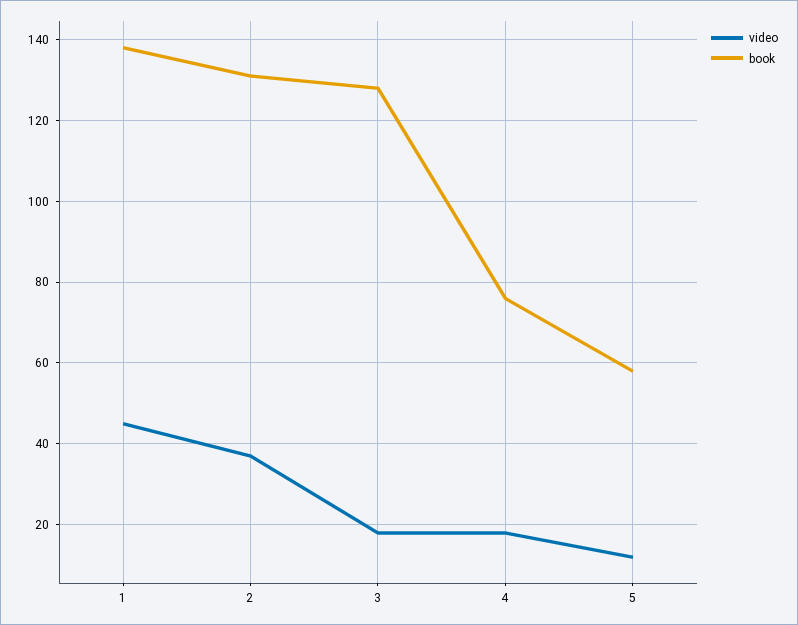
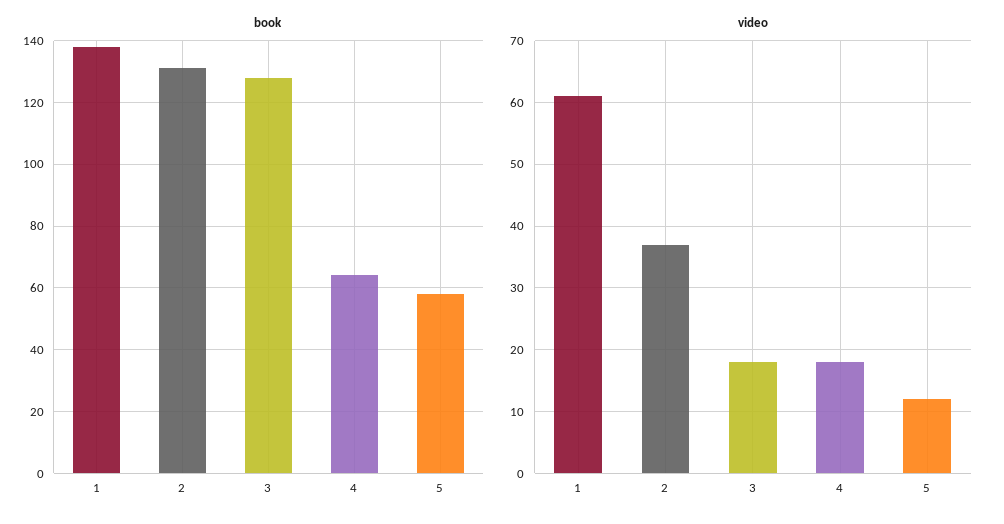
video, 1: 45 -> 61
book, 4: 75 -> 65

